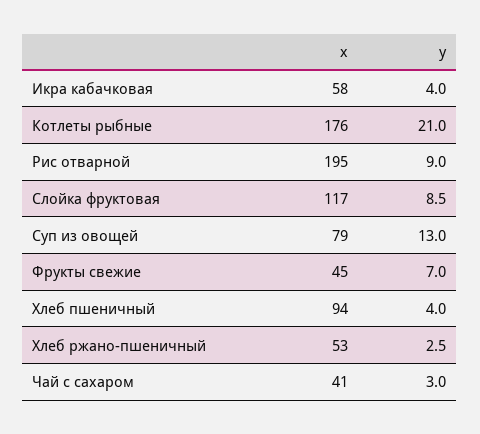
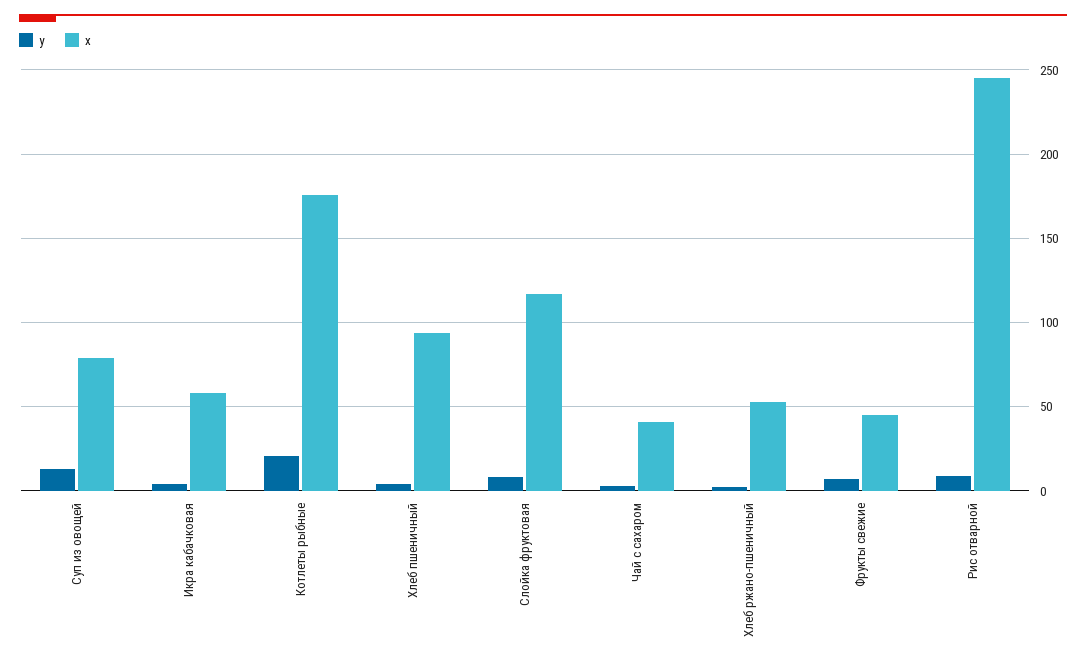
x, Рис отварной: 195 -> 245

